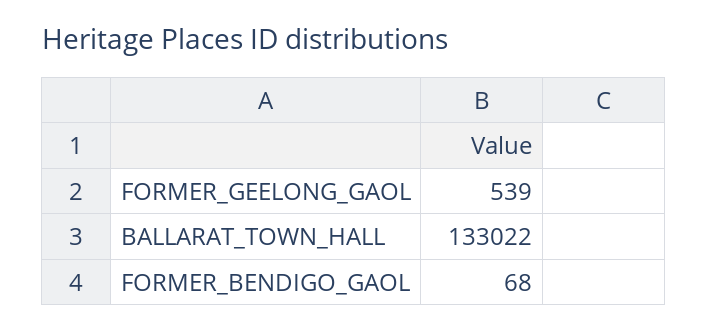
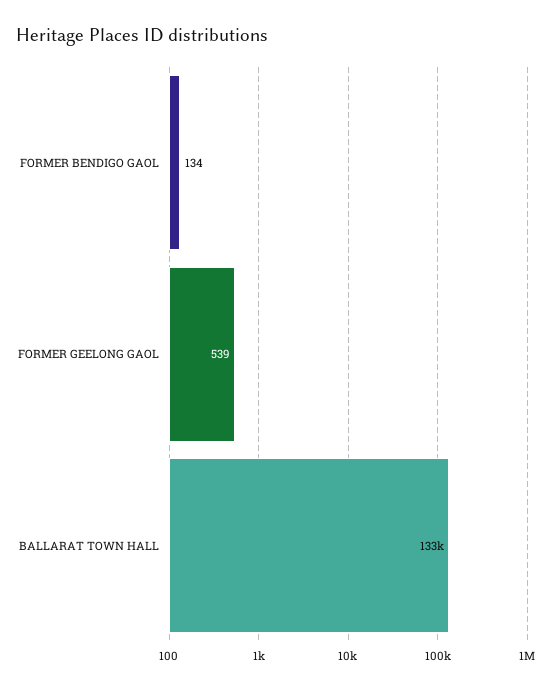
FORMER_BENDIGO_GAOL: 68 -> 134

